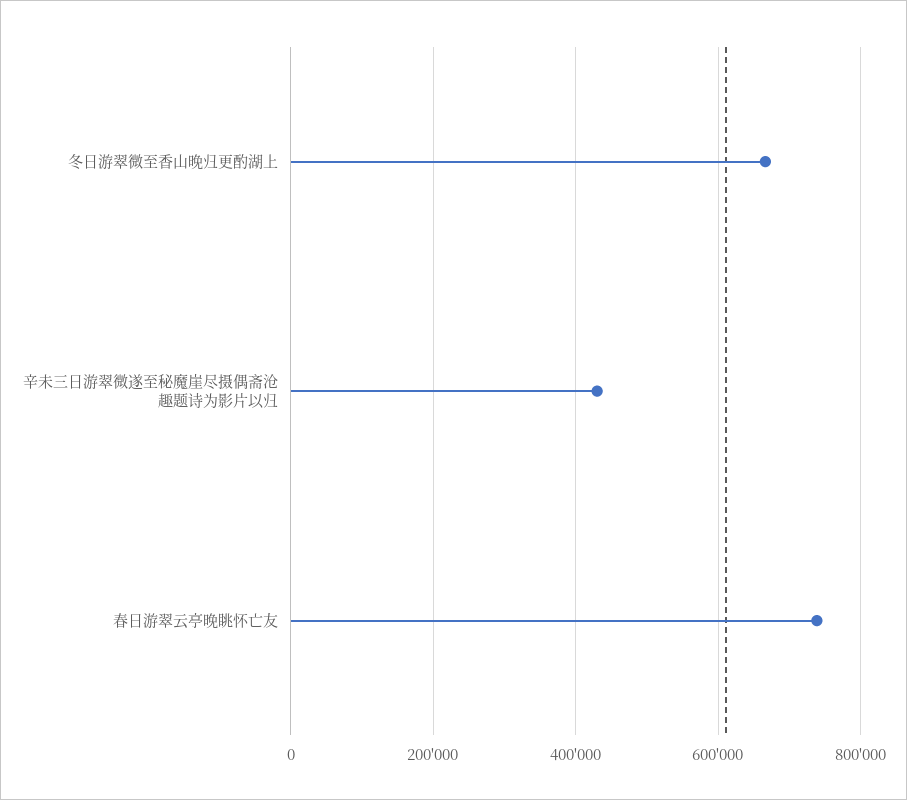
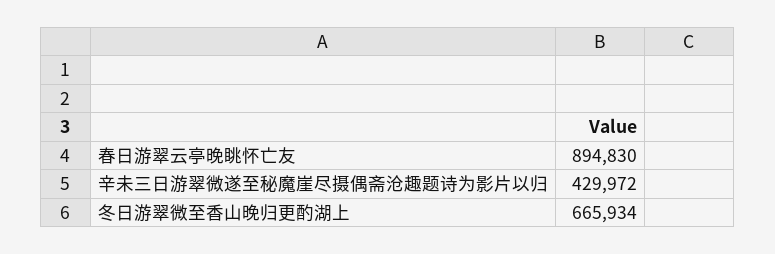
春日游翠云亭晚眺怀亡友: 740000 -> 894830

